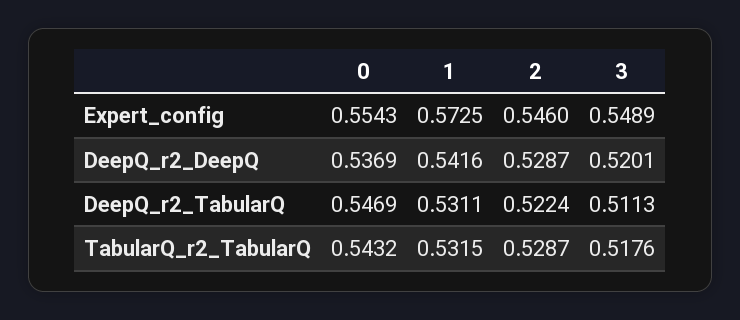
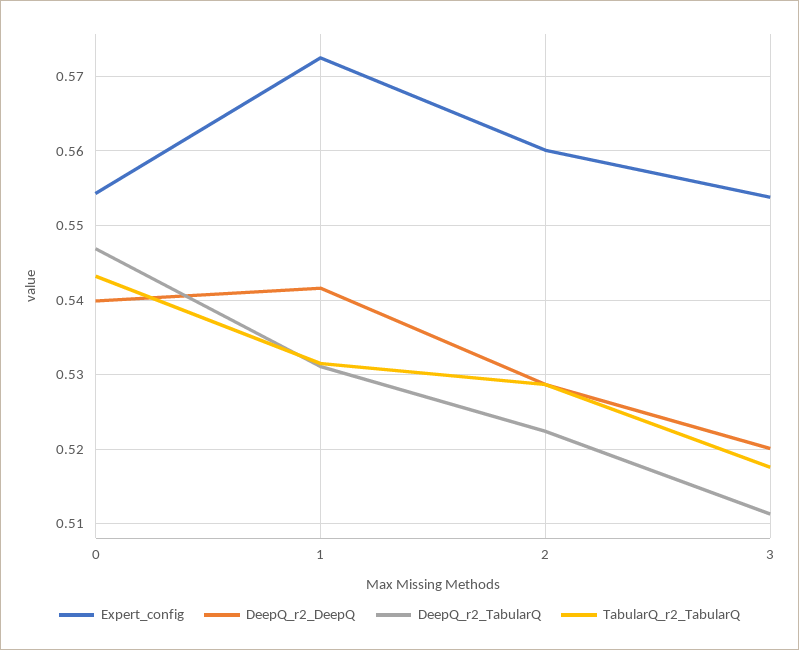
Expert_config, 2: 0.546 -> 0.56
Expert_config, 3: 0.5489 -> 0.554
DeepQ_r2_DeepQ, 0: 0.5369 -> 0.54

